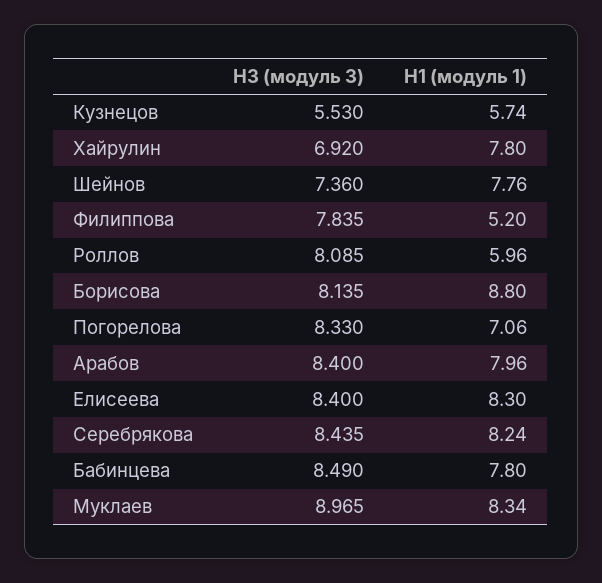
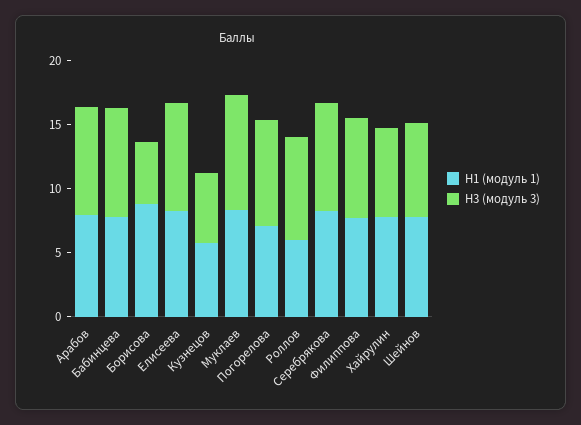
Н1 (модуль 1), Филиппова: 5.2 -> 8
Н3 (модуль 3), Борисова: 8.135 -> 5

